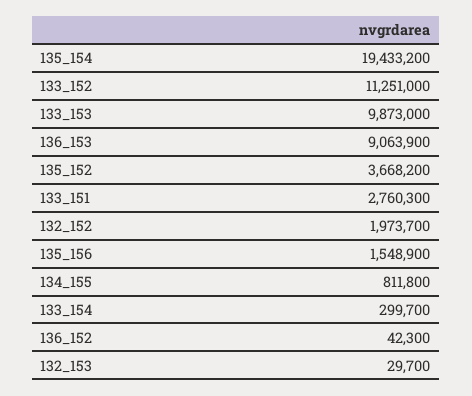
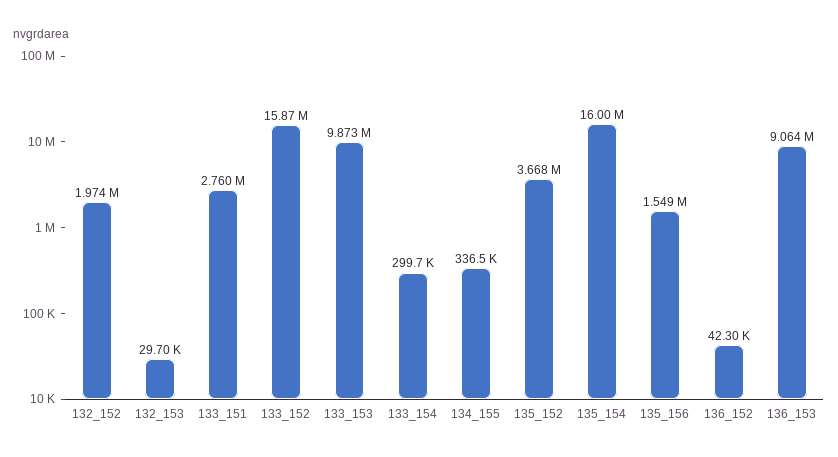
135_154: 19433200 -> 16000000
133_152: 11251000 -> 15870000
134_155: 811800 -> 336500

